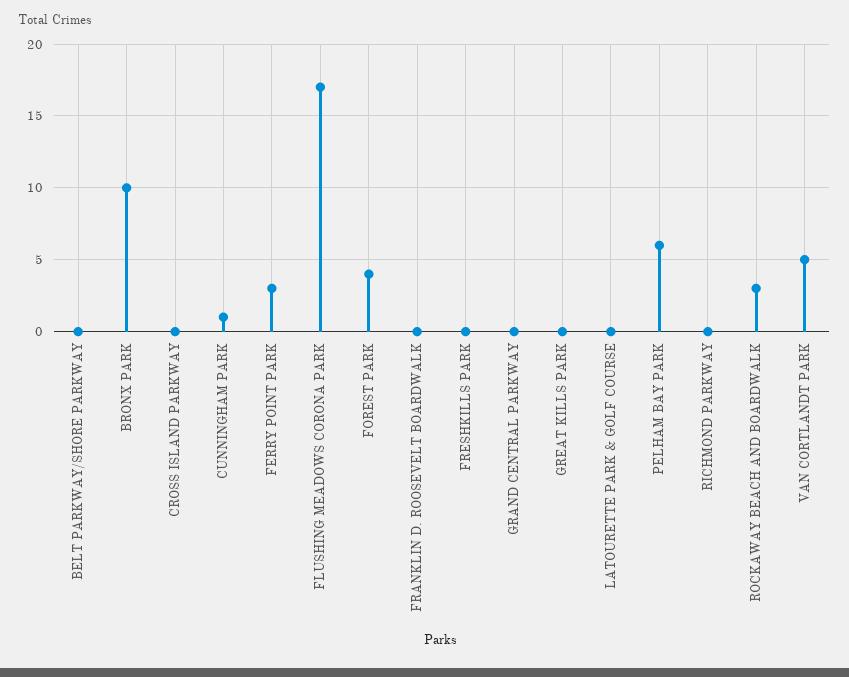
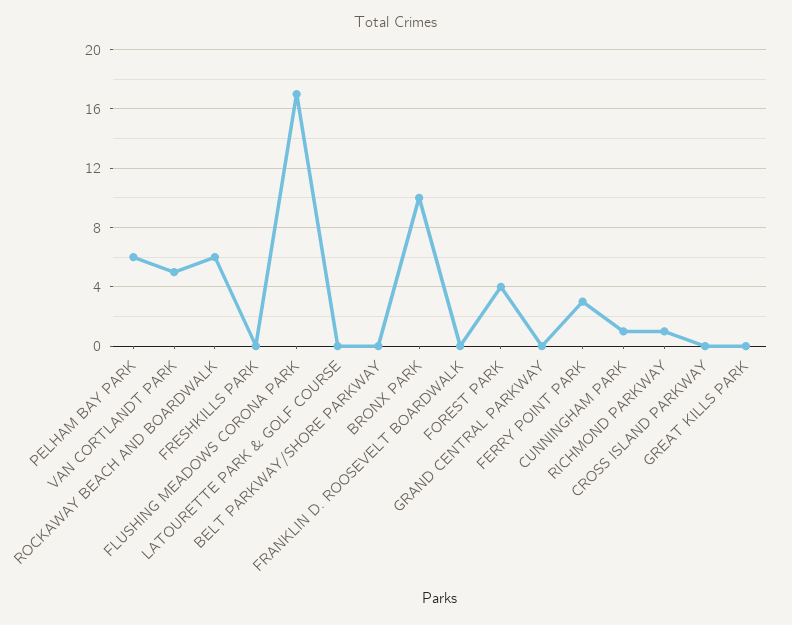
RICHMOND PARKWAY: 0 -> 1
ROCKAWAY BEACH AND BOARDWALK: 3 -> 6

